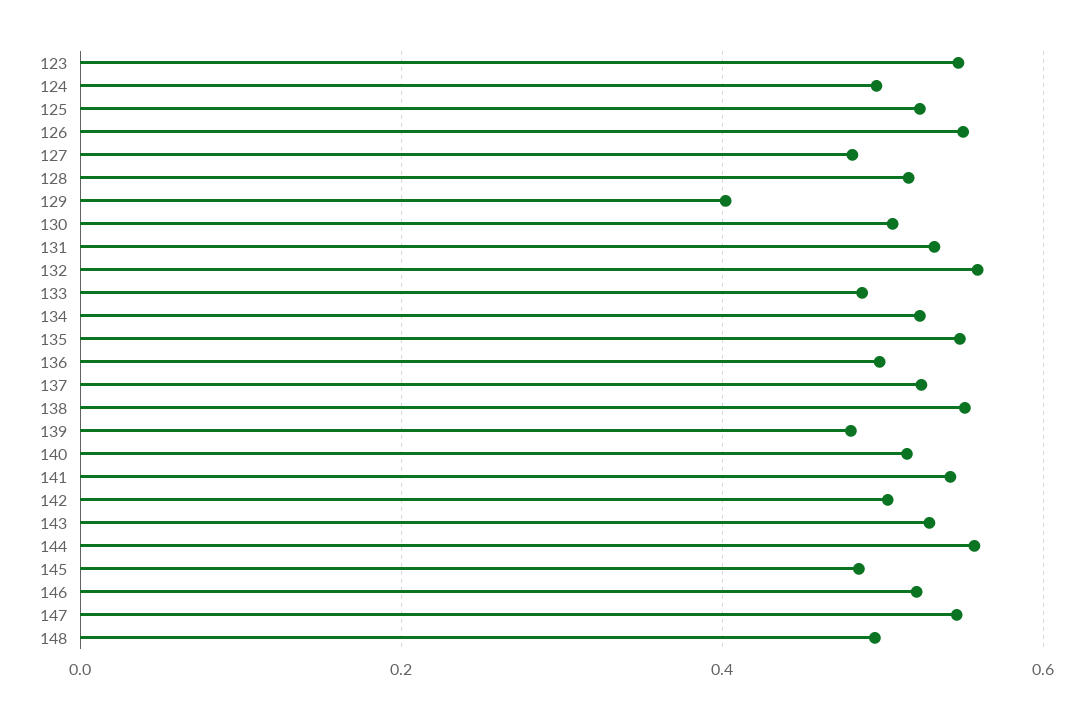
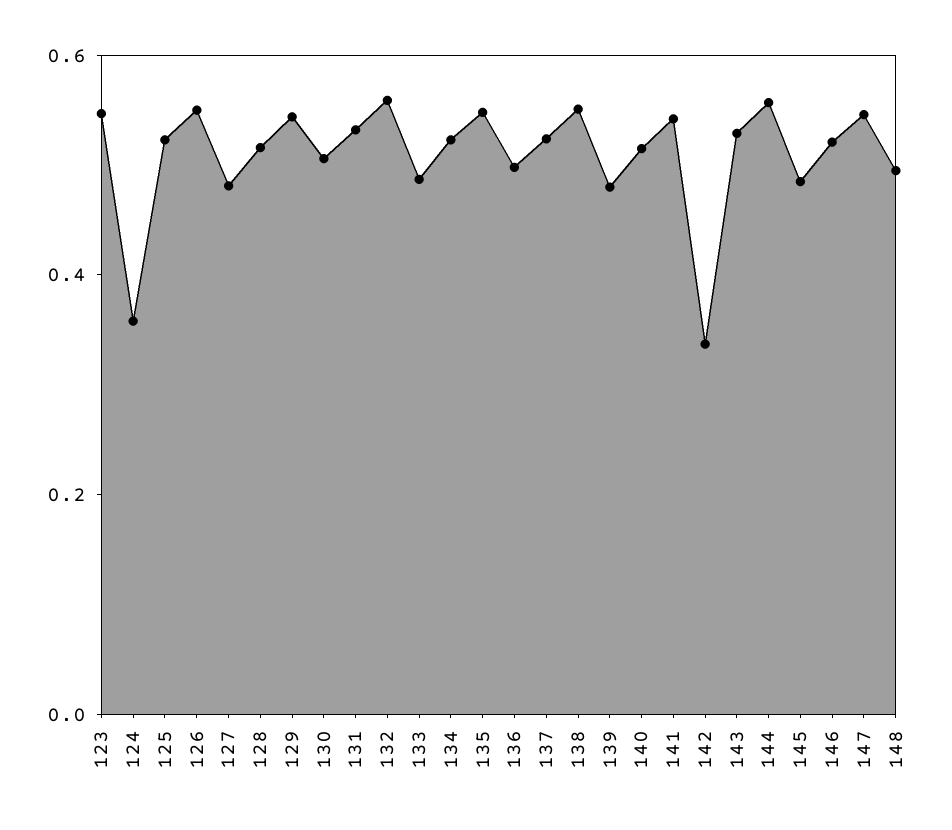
124: 0.5 -> 0.35
129: 0.4 -> 0.55
142: 0.5 -> 0.35

